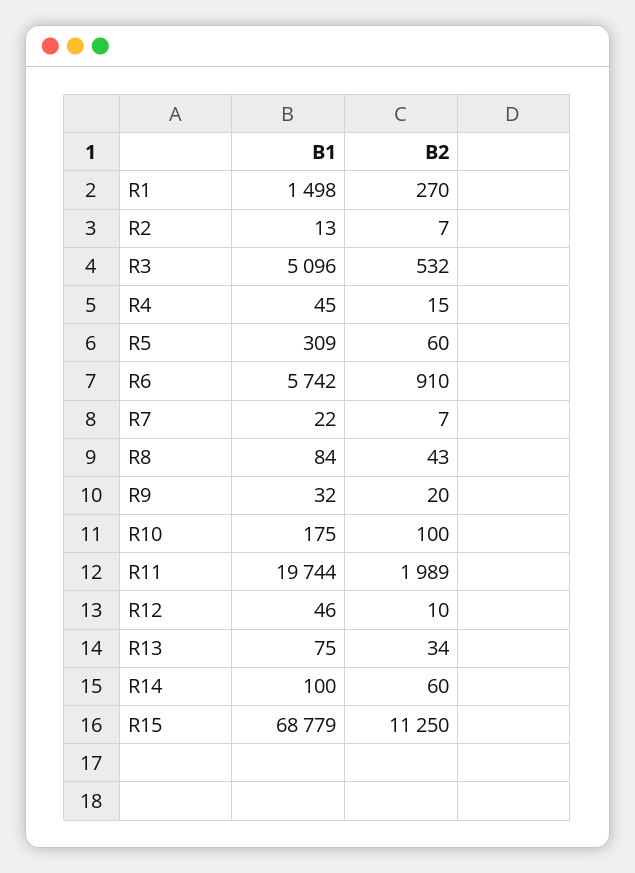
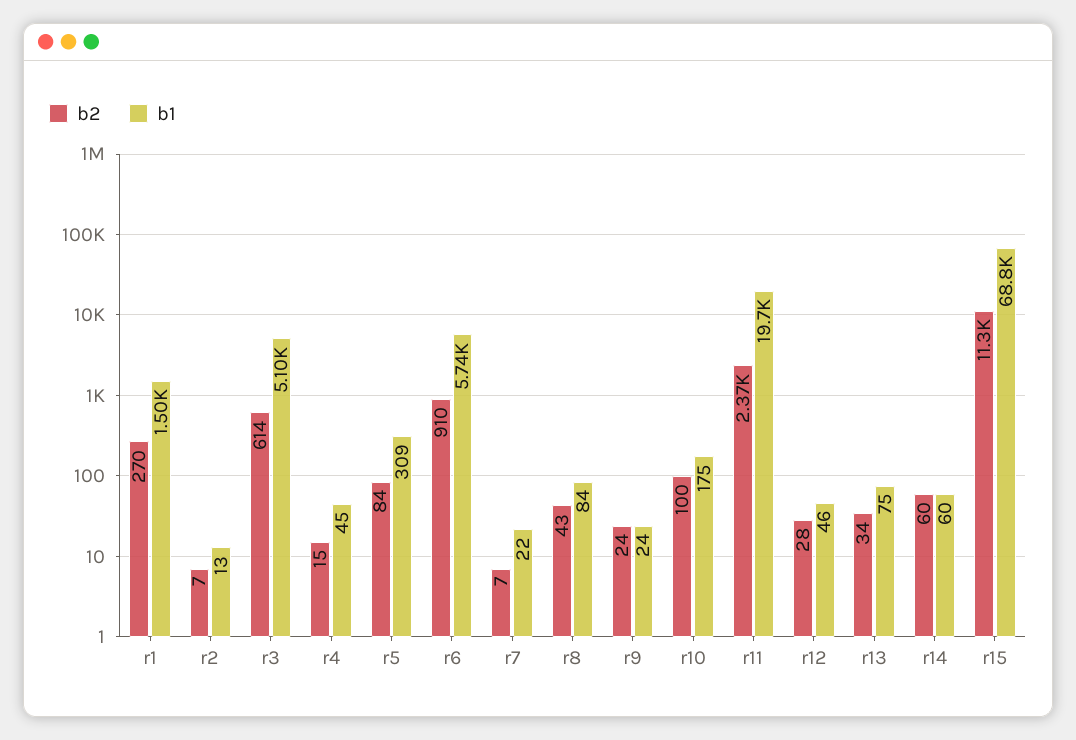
B2, R3: 532 -> 614
B2, R5: 60 -> 84
B1, R9: 32 -> 24
B2, R9: 20 -> 24
B2, R11: 1989 -> 2370
B2, R12: 10 -> 28
B1, R14: 100 -> 60

